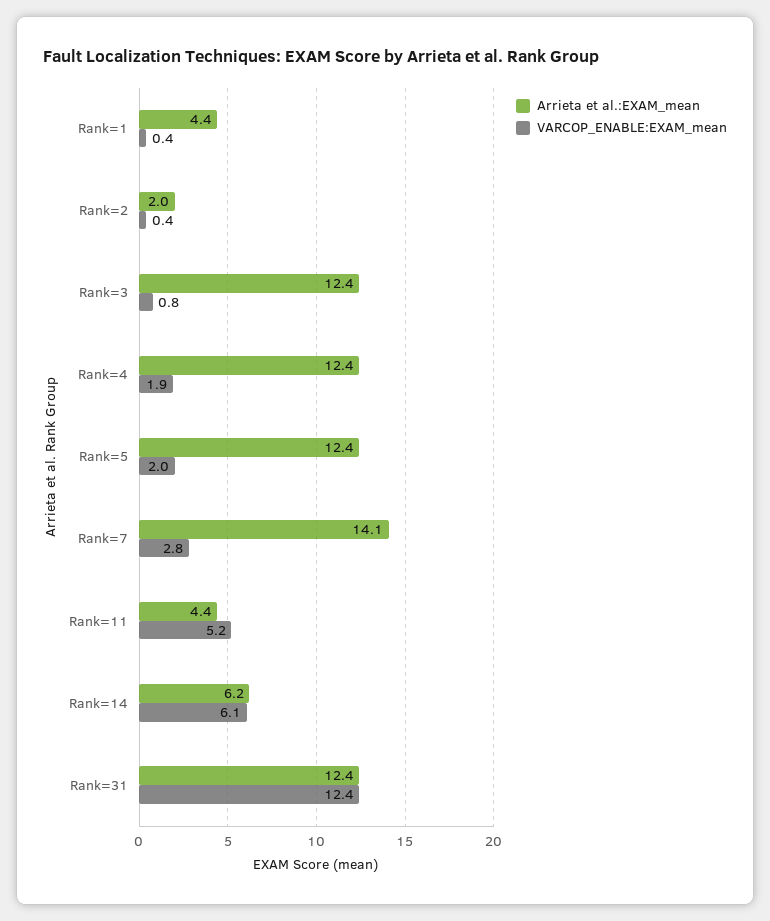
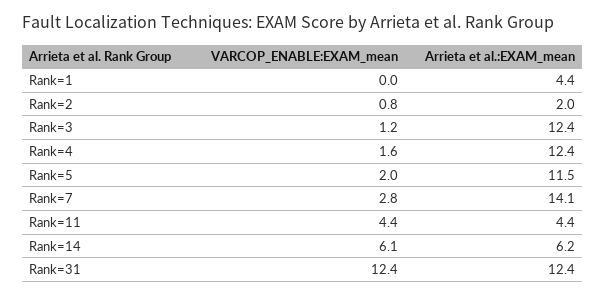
VARCOP_ENABLE:EXAM_mean, Rank=1: 0.4 -> 0
VARCOP_ENABLE:EXAM_mean, Rank=2: 0.4 -> 0.8
VARCOP_ENABLE:EXAM_mean, Rank=3: 0.8 -> 1.2
VARCOP_ENABLE:EXAM_mean, Rank=4: 1.9 -> 1.6
Arrieta et al.:EXAM_mean, Rank=5: 12.4 -> 11.5
VARCOP_ENABLE:EXAM_mean, Rank=11: 5.2 -> 4.4

